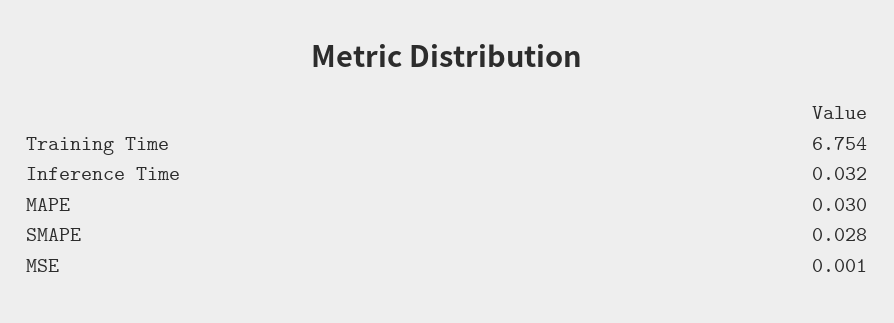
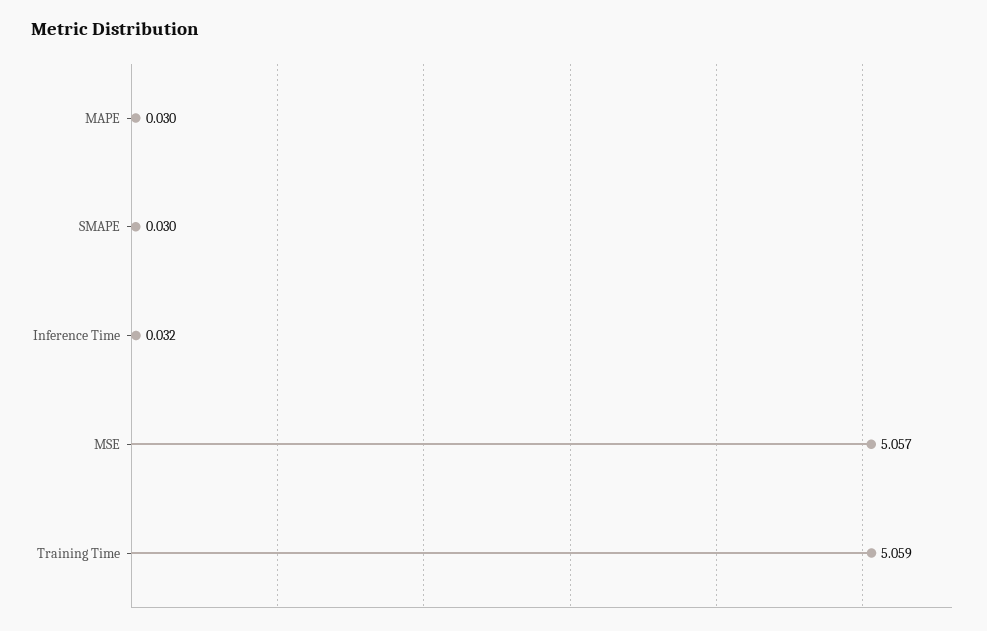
Training Time: 6.754 -> 5.059
SMAPE: 0.028 -> 0.03
MSE: 0.001 -> 5.057

